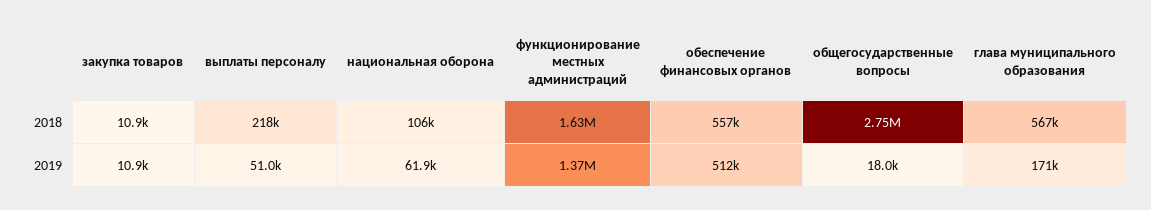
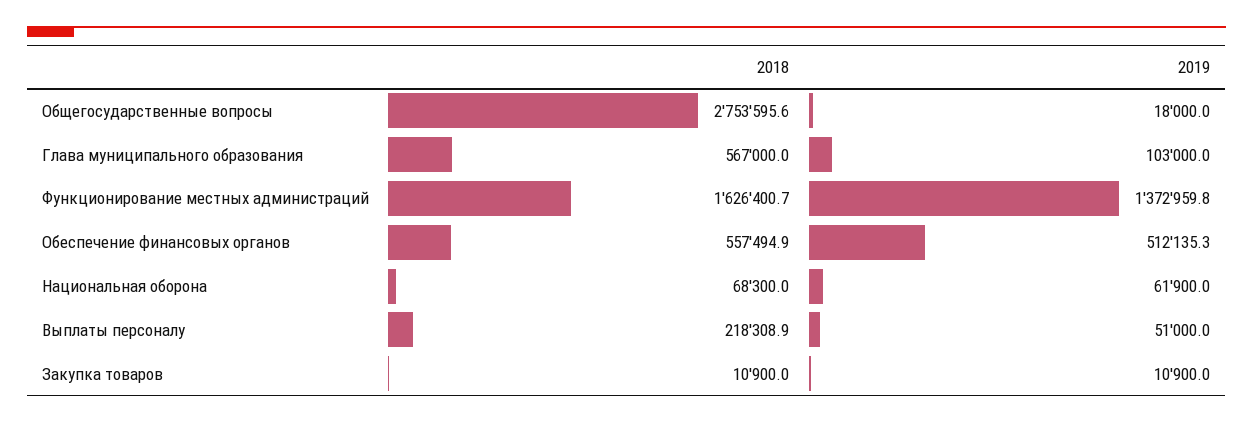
национальная оборона, 2018: 106000 -> 68300
глава муниципального образования, 2019: 171000 -> 103000

